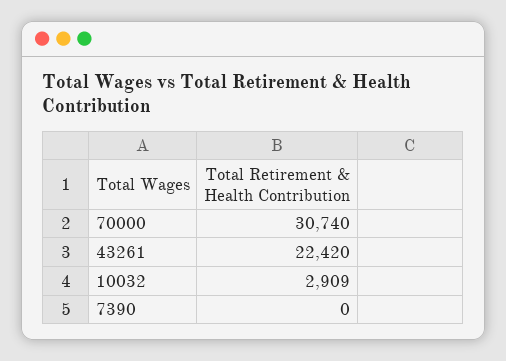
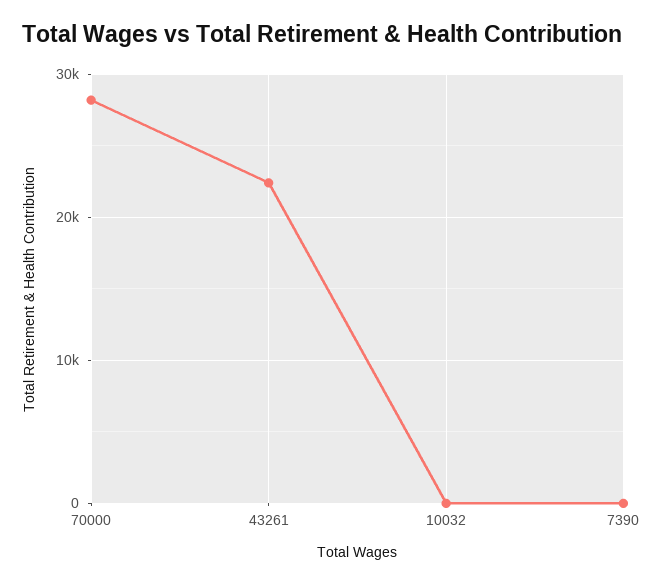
70000: 30740 -> 28000
10032: 2909 -> 0

